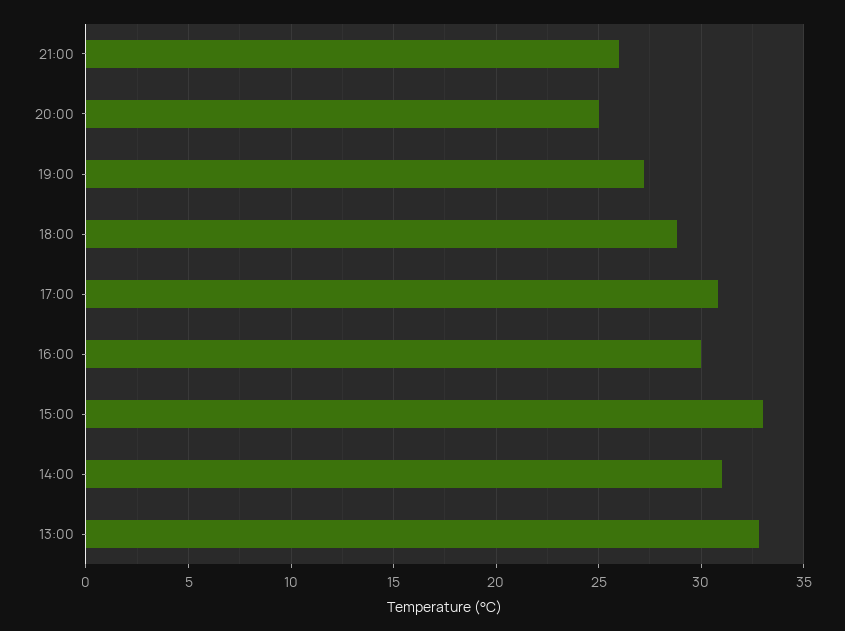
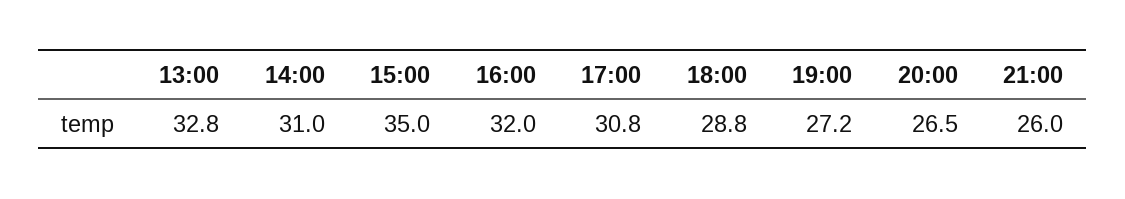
20:00: 25 -> 26.5
16:00: 30 -> 32
15:00: 33 -> 35

